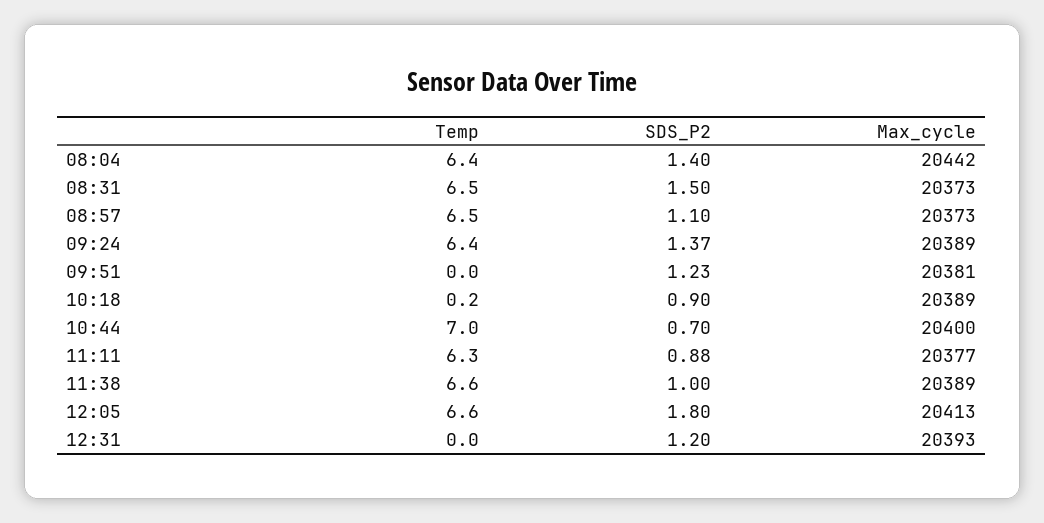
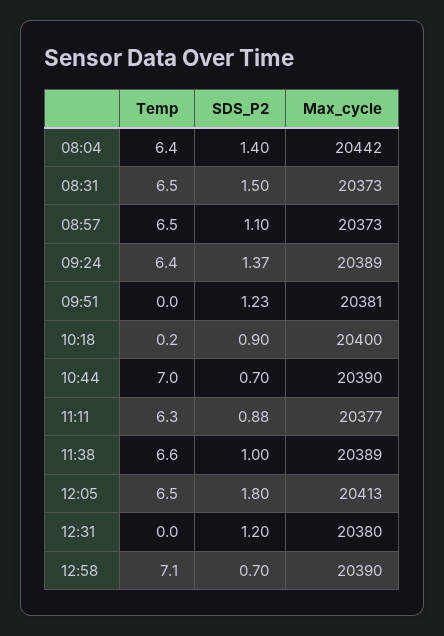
Max_cycle, 10:18: 20389 -> 20400
Max_cycle, 10:44: 20400 -> 20390
Temp, 12:05: 6.6 -> 6.5
Max_cycle, 12:31: 20393 -> 20380
Temp, 12:58: none -> 7.1
SDS_P2, 12:58: none -> 0.7
Max_cycle, 12:58: none -> 20390

